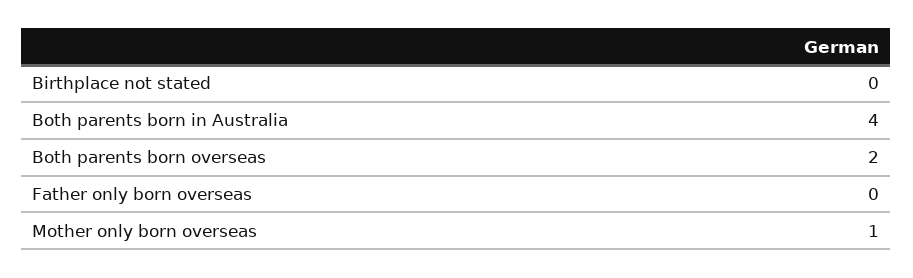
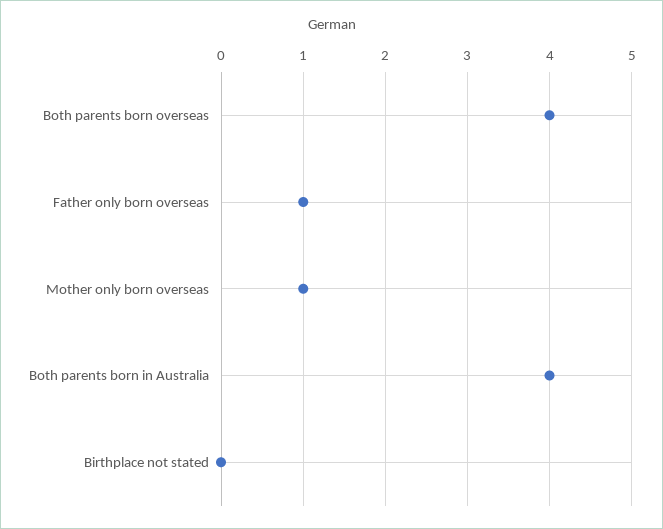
Both parents born overseas: 2 -> 4
Father only born overseas: 0 -> 1

